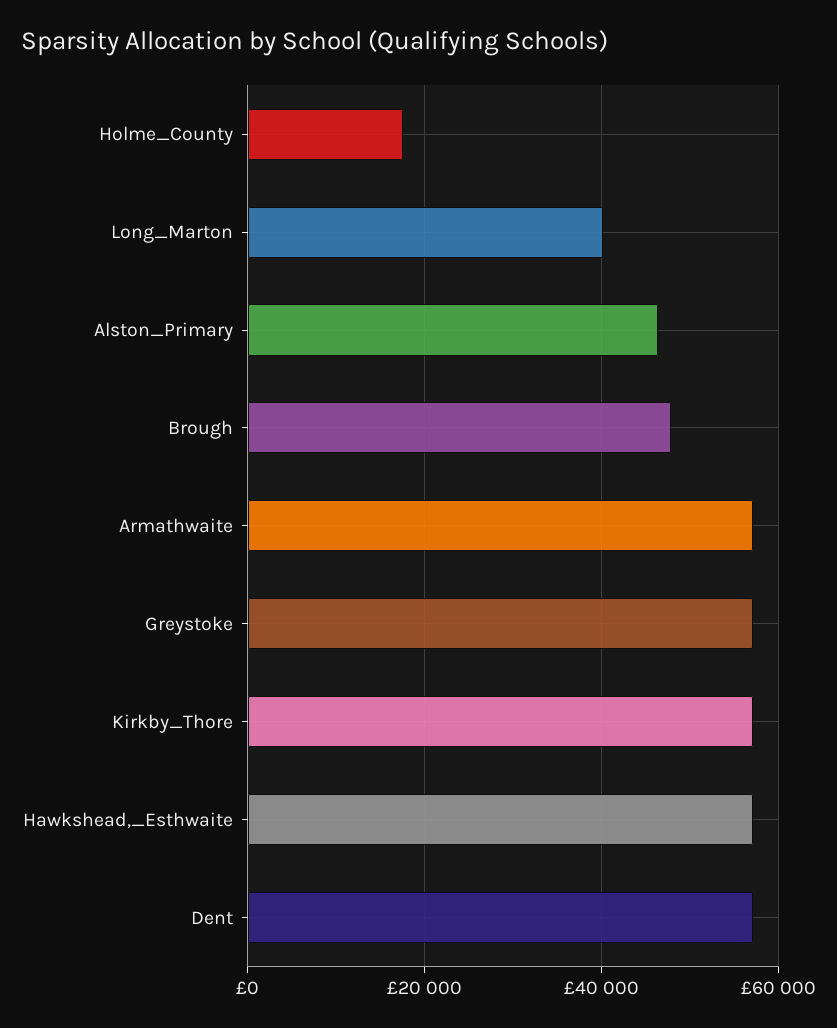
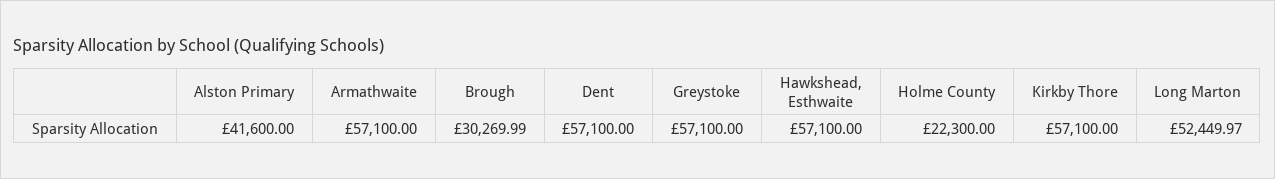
Holme_County: 18000 -> 22300
Long_Marton: 40000 -> 52449.97
Alston_Primary: 46000 -> 41600
Brough: 48000 -> 30269.99

